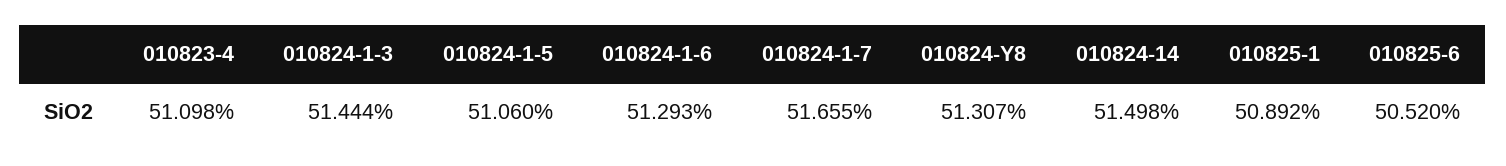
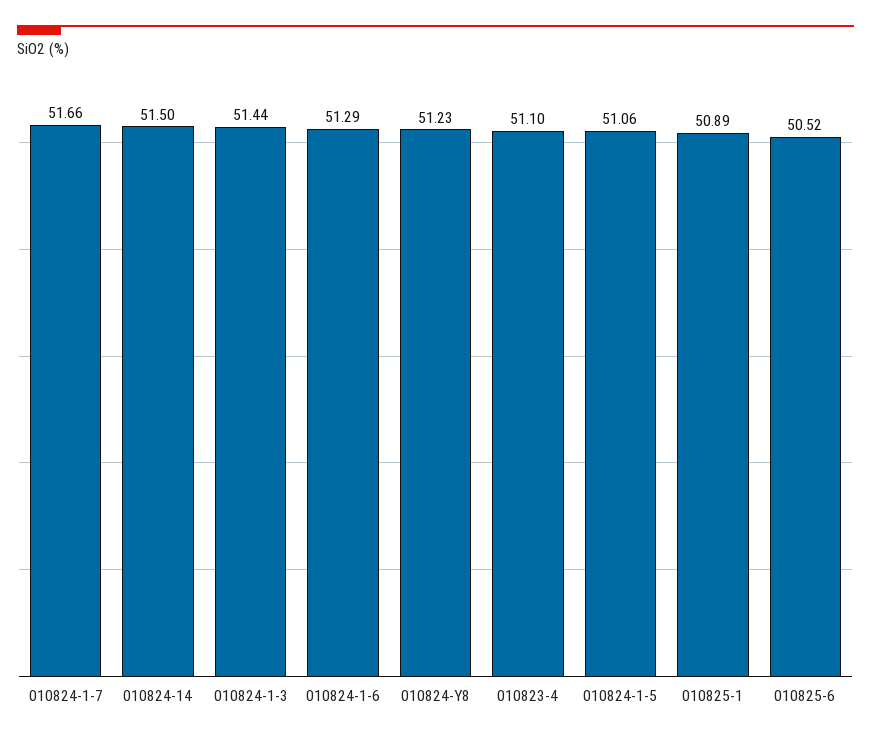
010824-Y8: 51.307 -> 51.23

